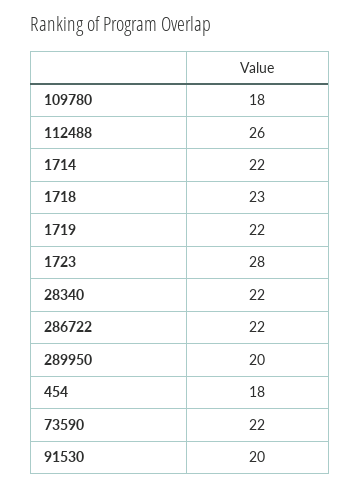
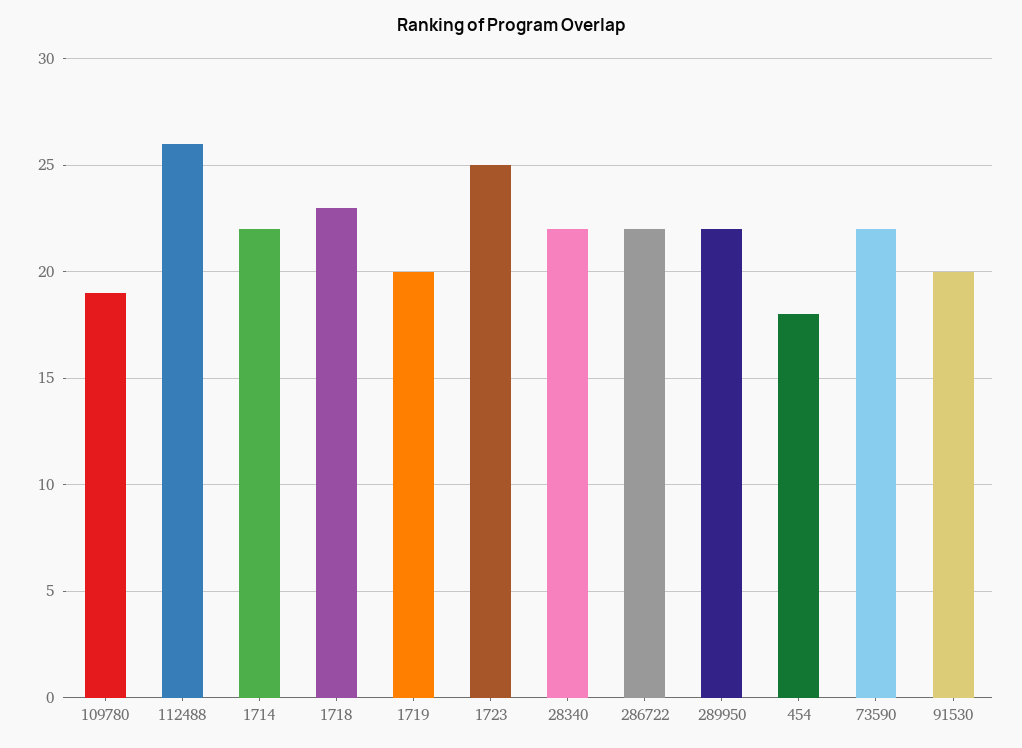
109780: 18 -> 19
1719: 22 -> 20
1723: 28 -> 25
289950: 20 -> 22

